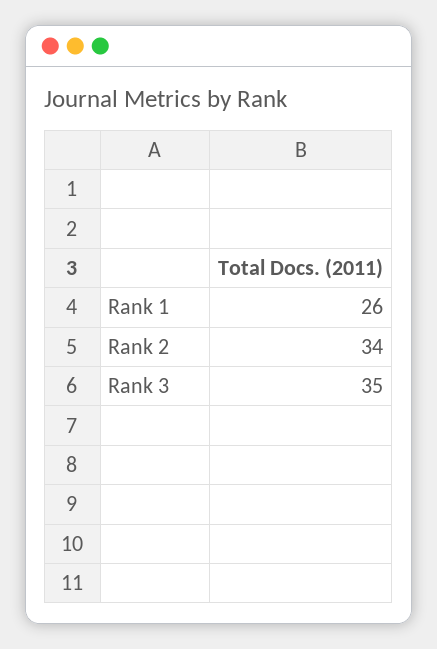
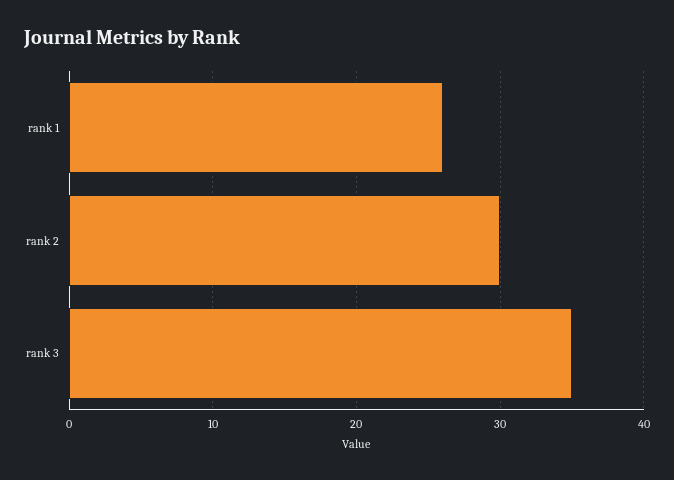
Rank 2: 34 -> 30

